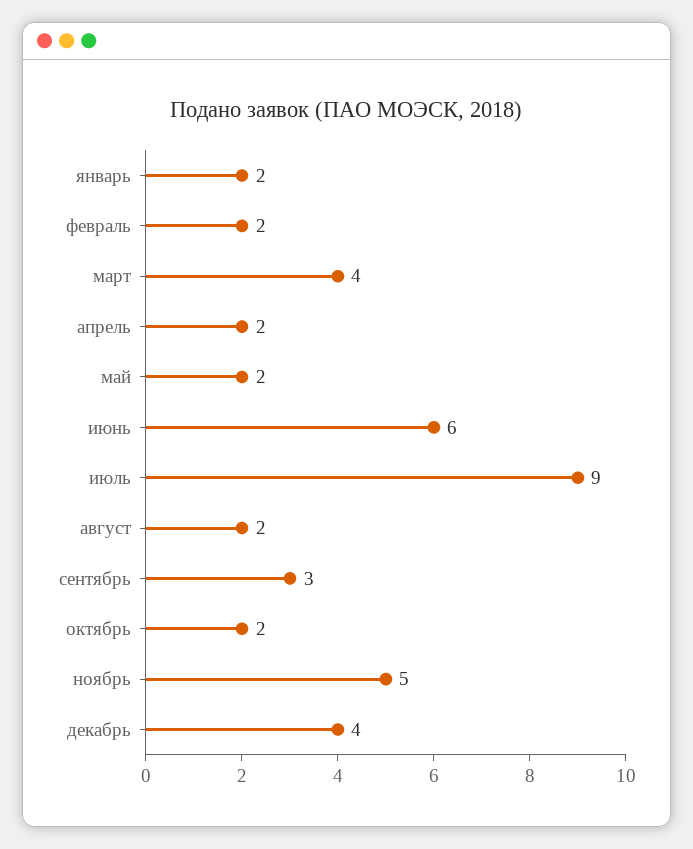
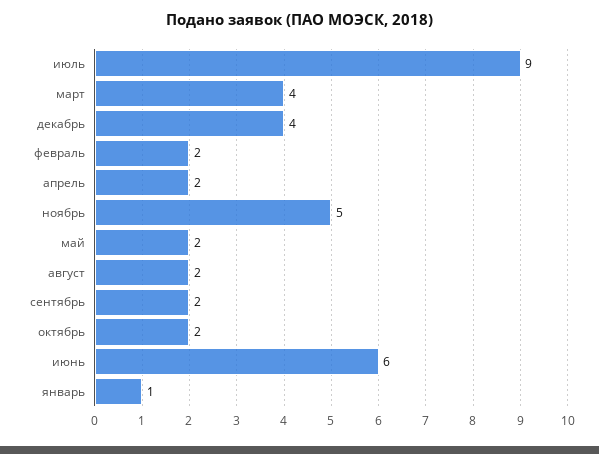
январь: 2 -> 1
сентябрь: 3 -> 2

